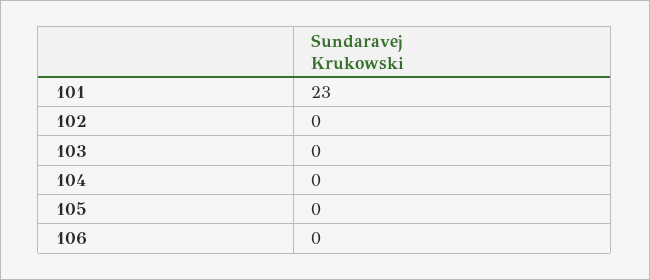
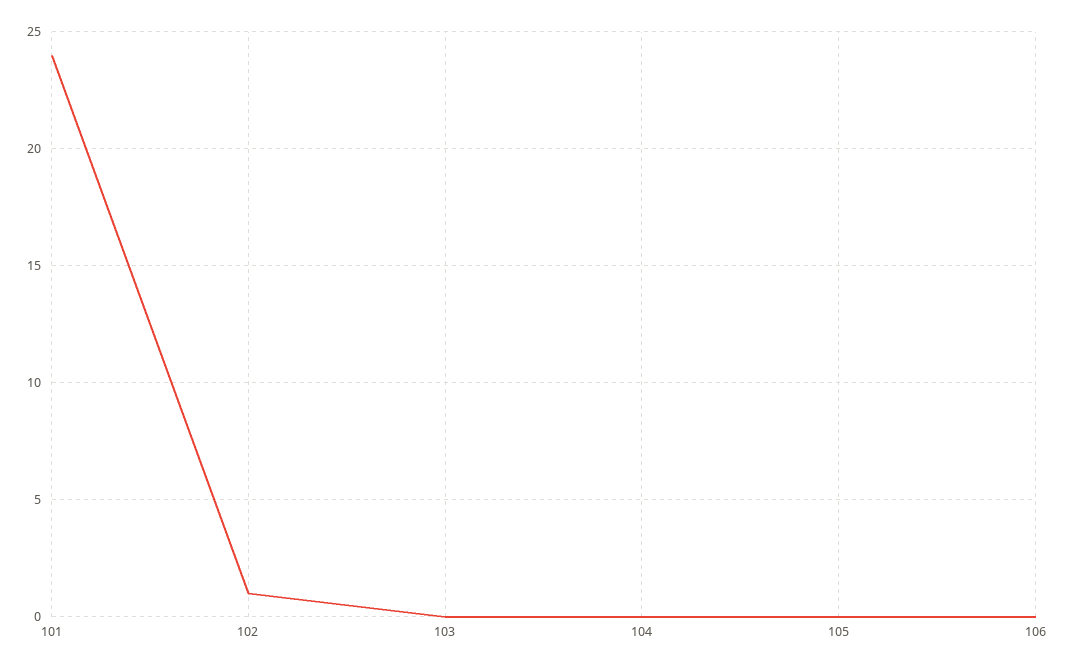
101: 23 -> 24
102: 0 -> 1

